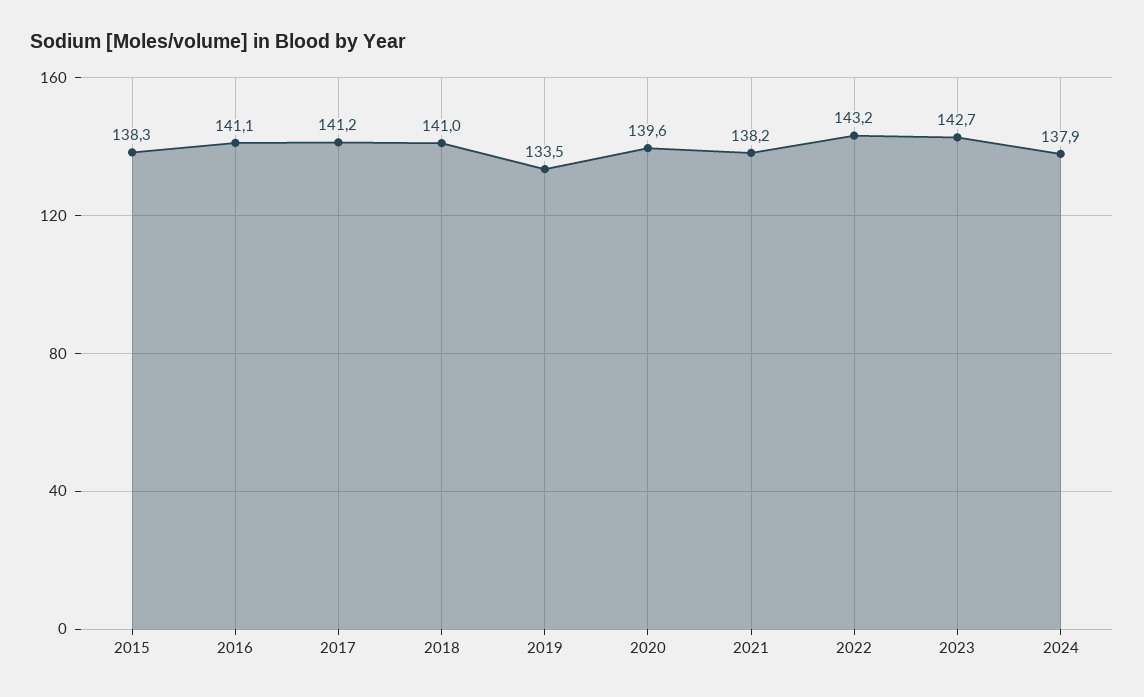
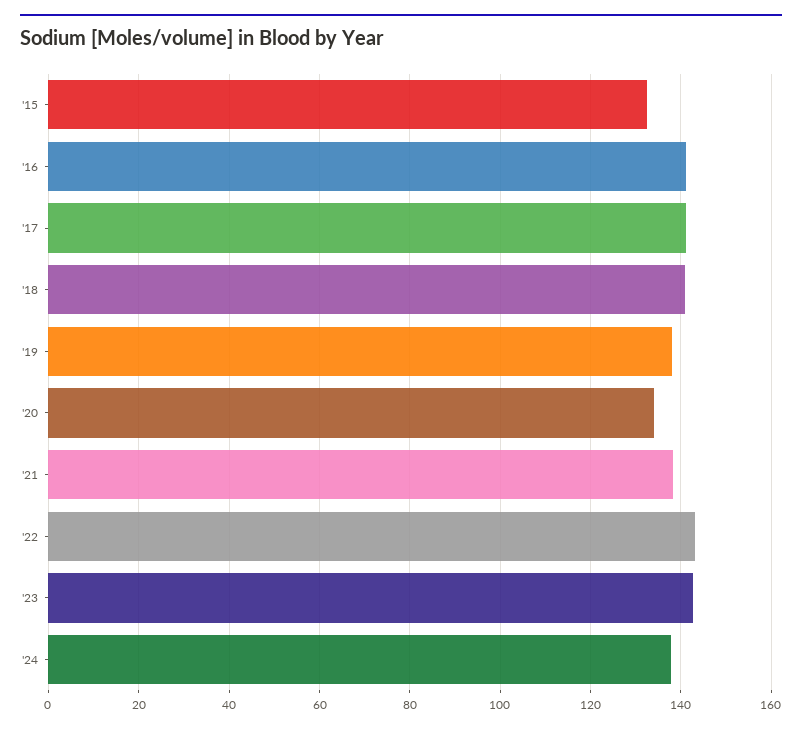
2015: 138.3 -> 132
2019: 133.5 -> 138
2020: 139.6 -> 134

